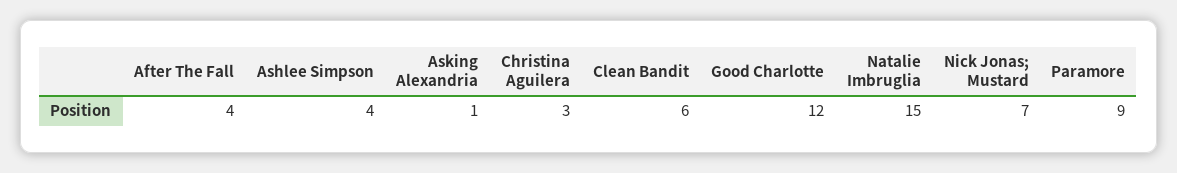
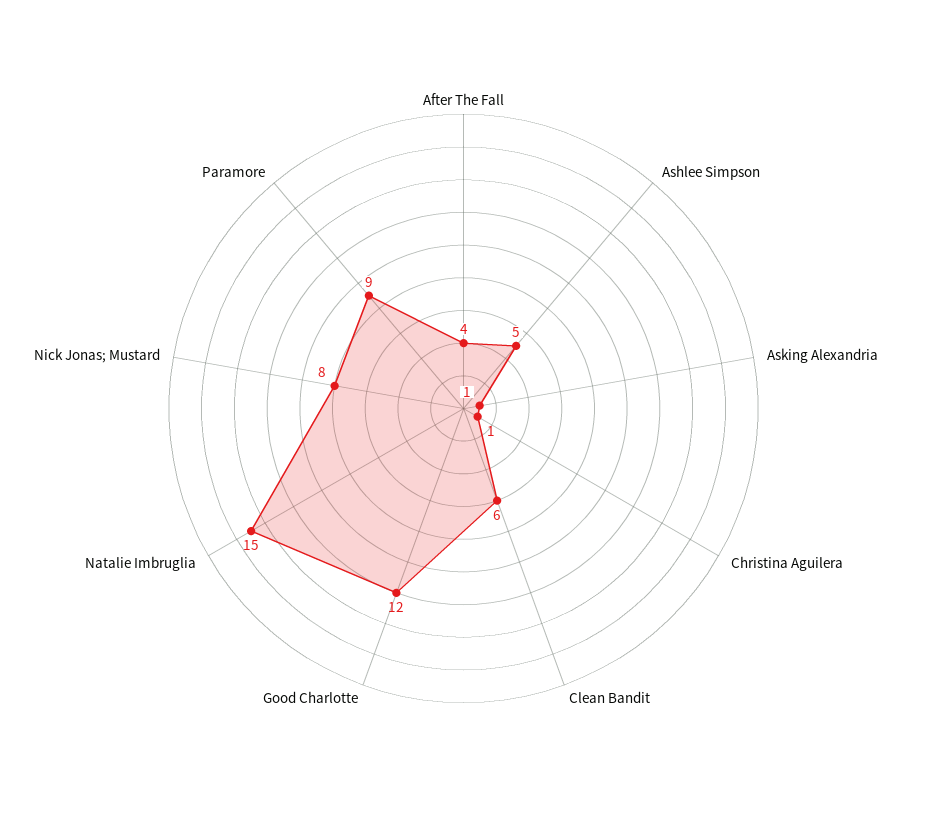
Ashlee Simpson: 4 -> 5
Christina Aguilera: 3 -> 1
Nick Jonas; Mustard: 7 -> 8

